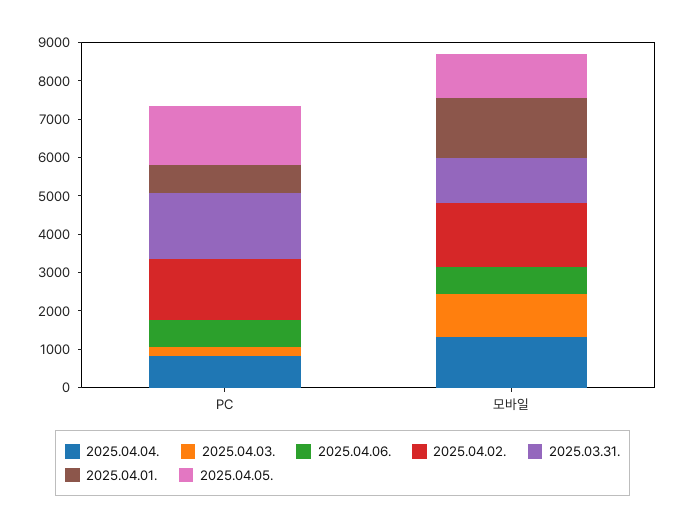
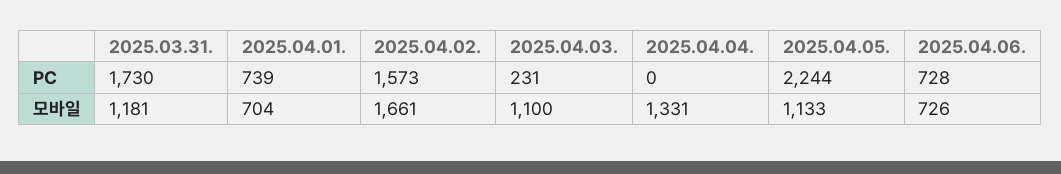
2025.04.04., PC: 750 -> 0
2025.04.05., PC: 1500 -> 2244
2025.04.01., 모바일: 1500 -> 704

